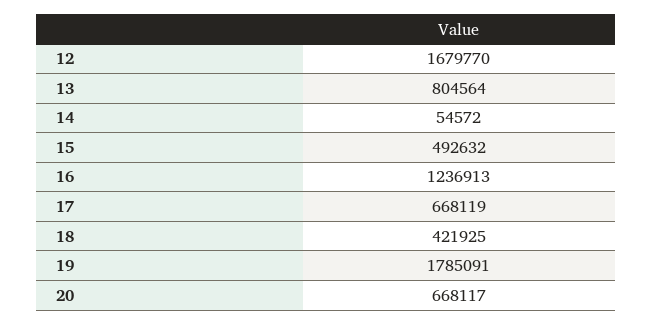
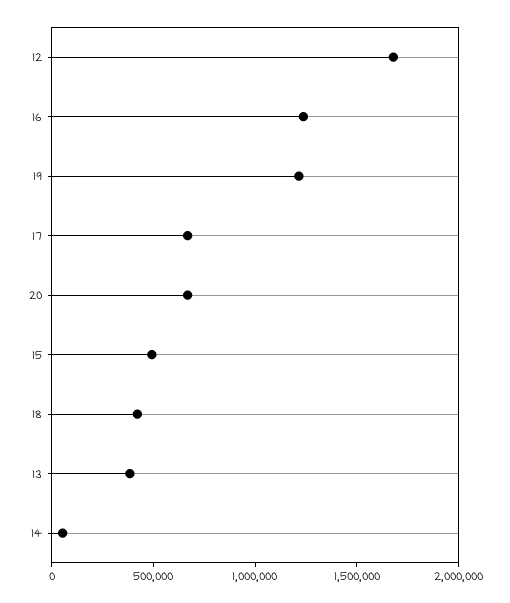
13: 804564 -> 400000
19: 1785091 -> 1200000

